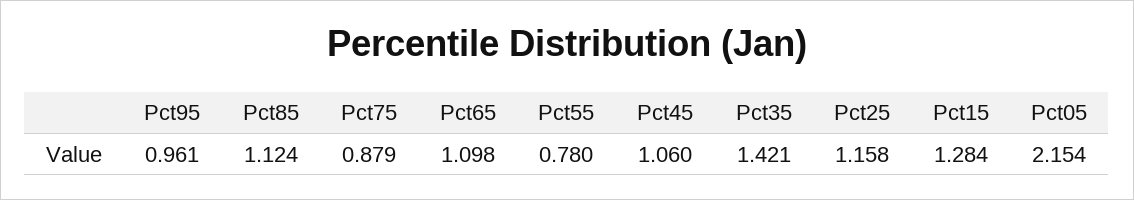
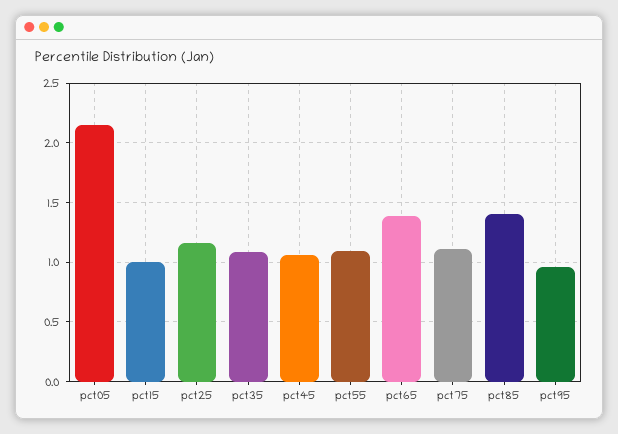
Pct85: 1.124 -> 1.4
Pct75: 0.879 -> 1.1
Pct65: 1.098 -> 1.4
Pct55: 0.78 -> 1.1
Pct35: 1.421 -> 1.1
Pct15: 1.284 -> 1

